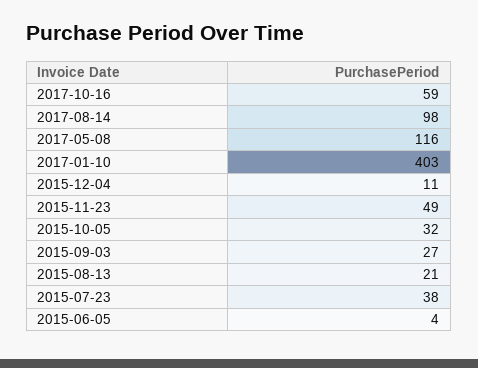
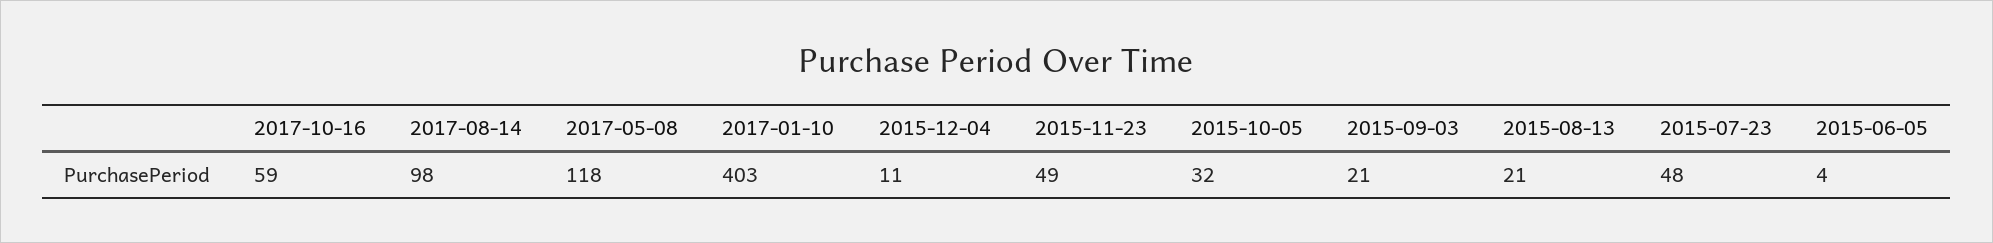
2017-05-08: 116 -> 118
2015-09-03: 27 -> 21
2015-07-23: 38 -> 48

